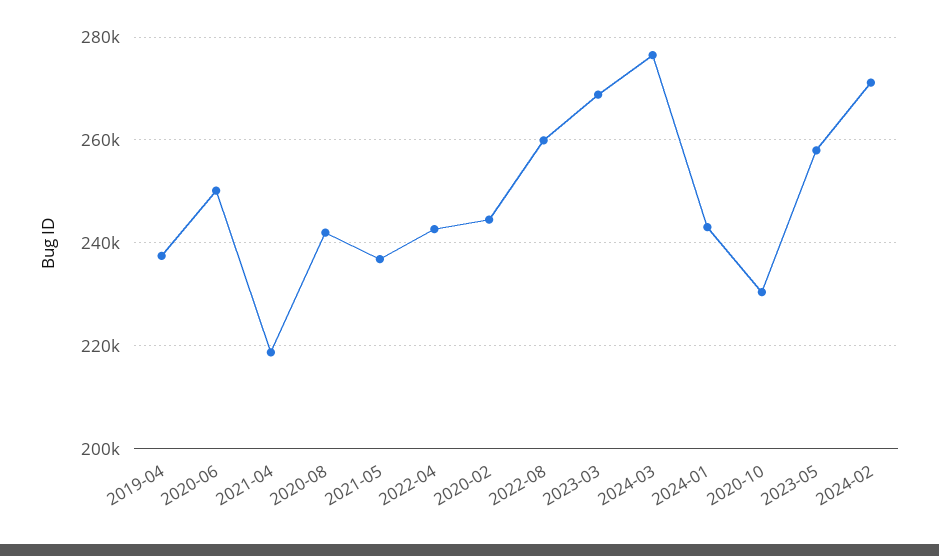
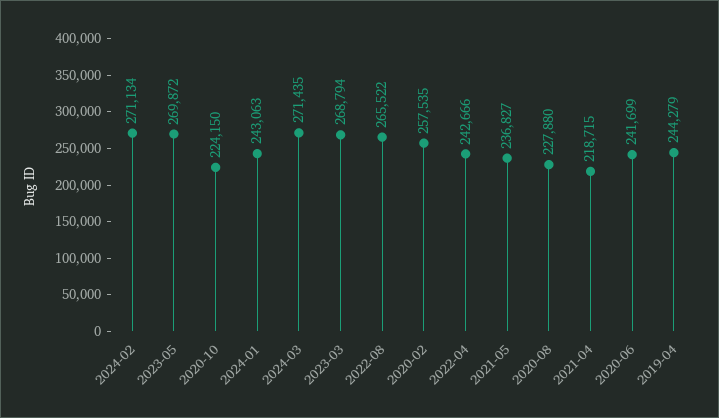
2019-04: 238000 -> 244279
2020-06: 250000 -> 241699
2020-08: 242000 -> 227880
2020-02: 244000 -> 257535
2022-08: 260000 -> 265522
2024-03: 276000 -> 271435
2020-10: 230000 -> 224150
2023-05: 258000 -> 269872

